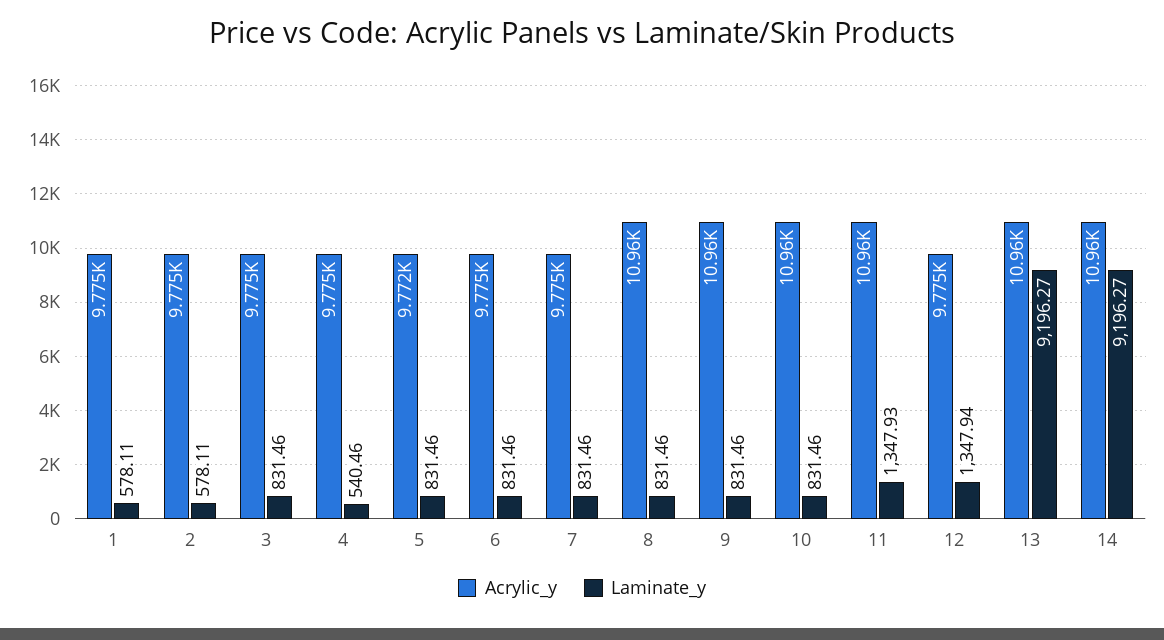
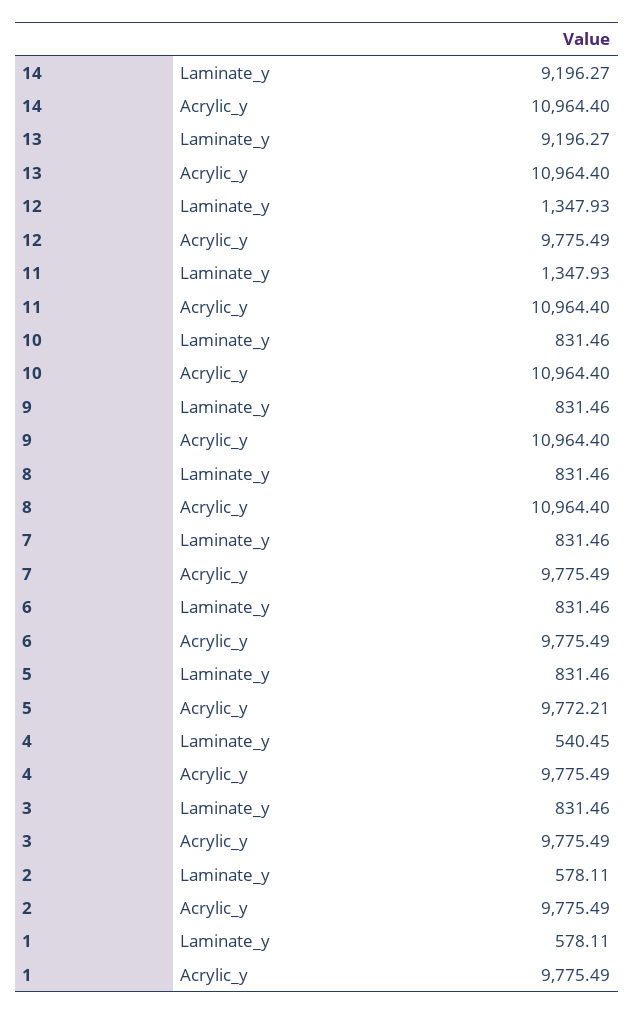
Laminate_y, 4: 540.46 -> 540.45
Laminate_y, 12: 1347.94 -> 1347.93

